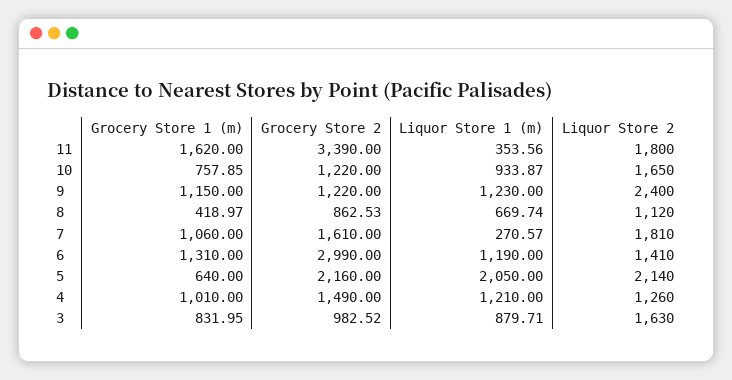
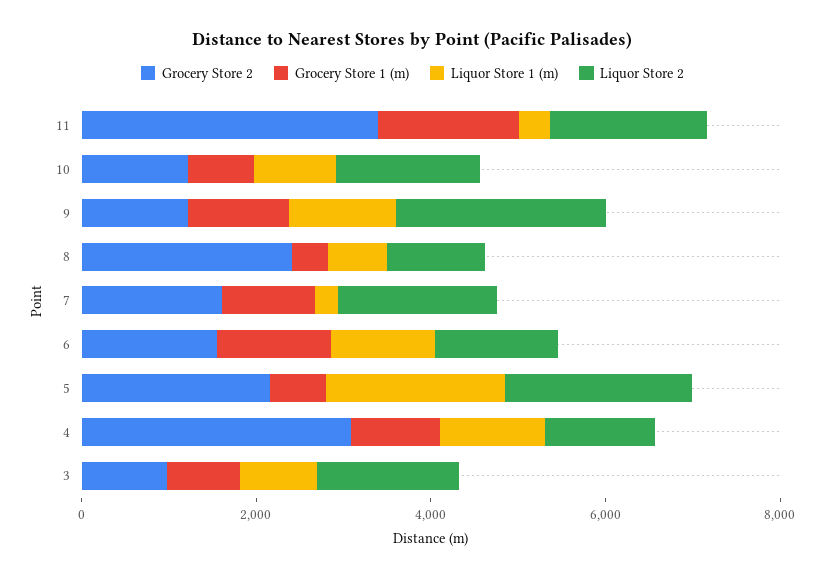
Grocery Store 2, 8: 862.53 -> 2500
Grocery Store 2, 6: 2990 -> 1500
Grocery Store 2, 4: 1490 -> 3000

